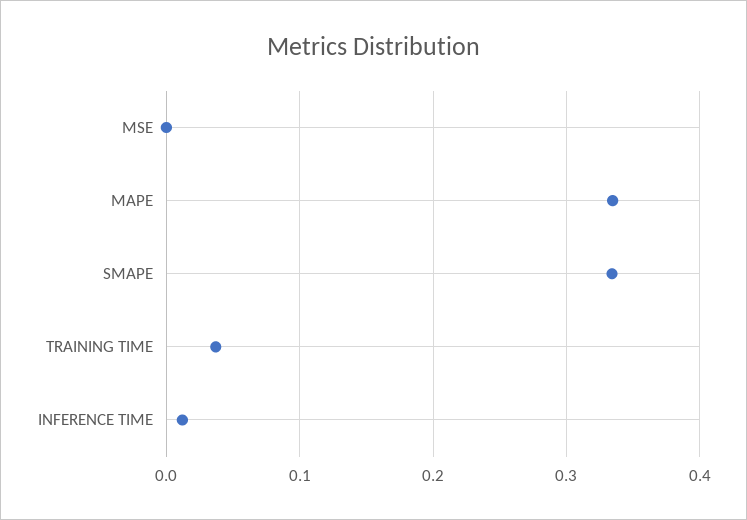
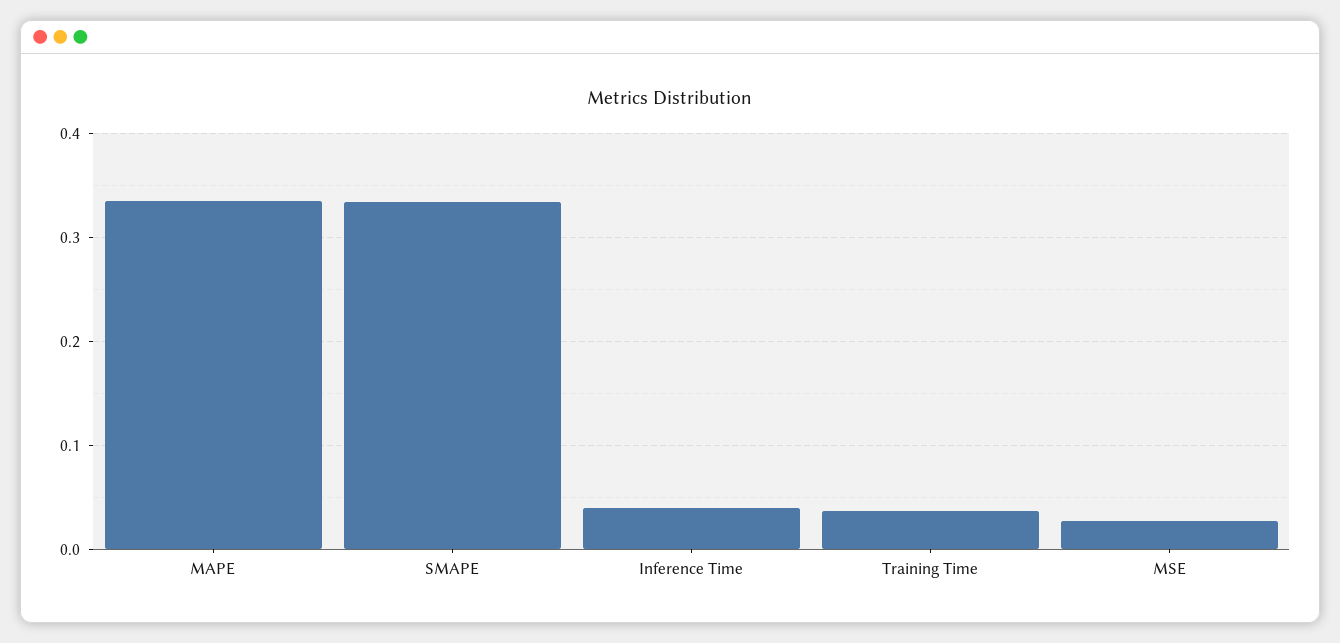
MSE: 0 -> 0.03
INFERENCE TIME: 0.01 -> 0.04

